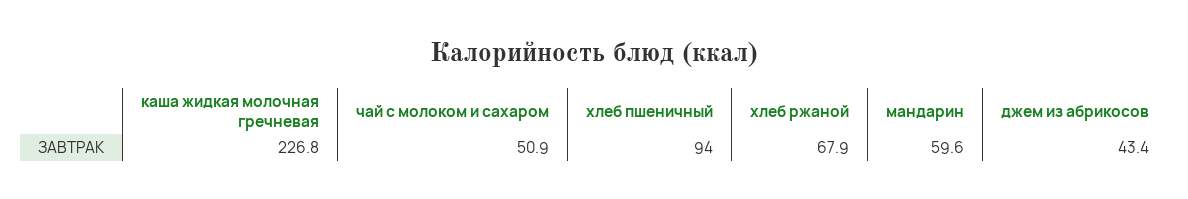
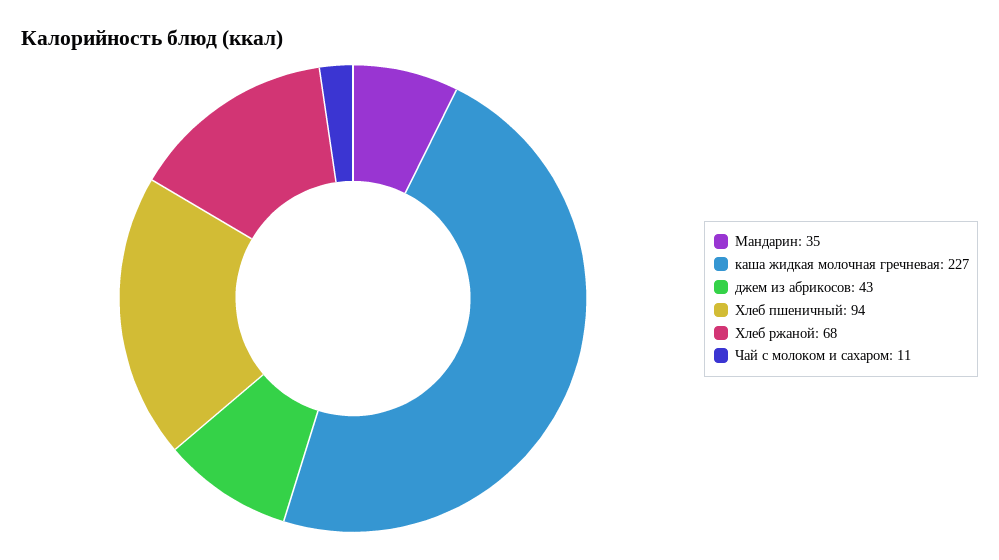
чай с молоком и сахаром: 50.9 -> 11
мандарин: 59.6 -> 35

